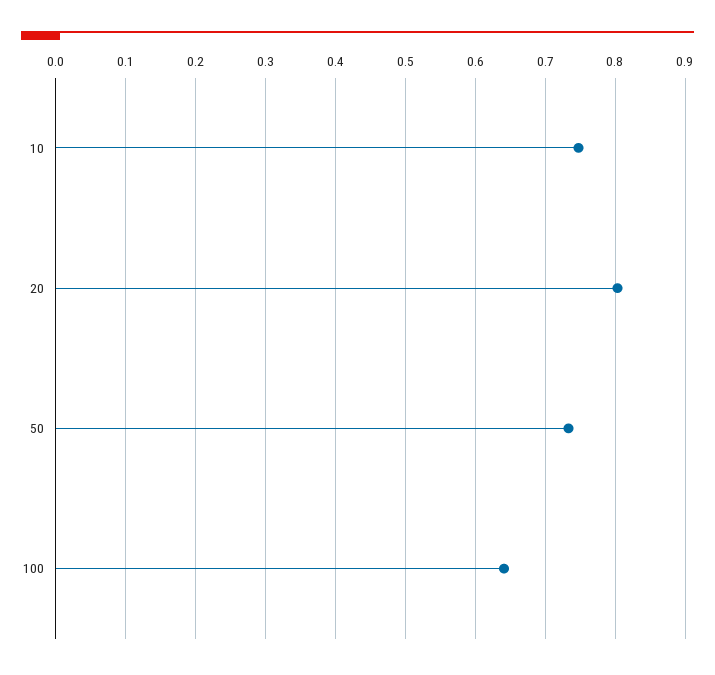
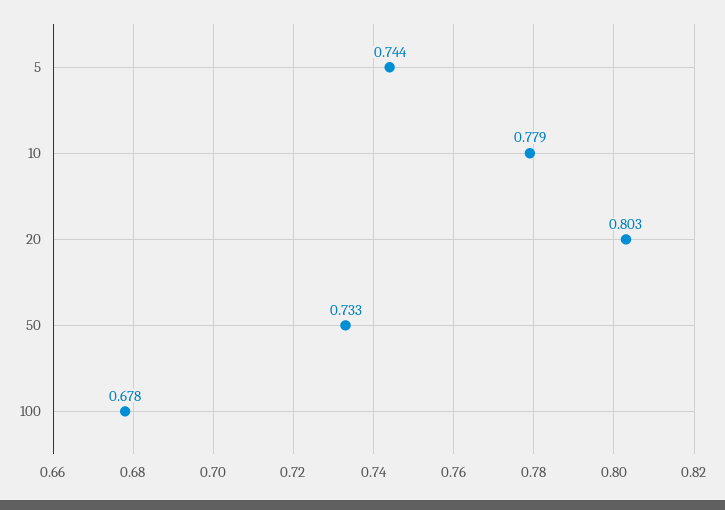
10: 0.75 -> 0.779
100: 0.64 -> 0.678
5: none -> 0.744

